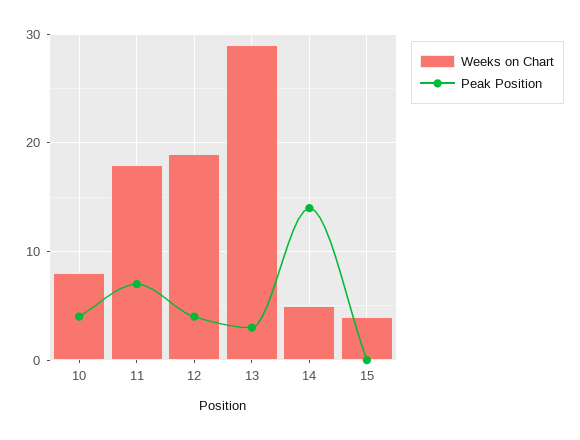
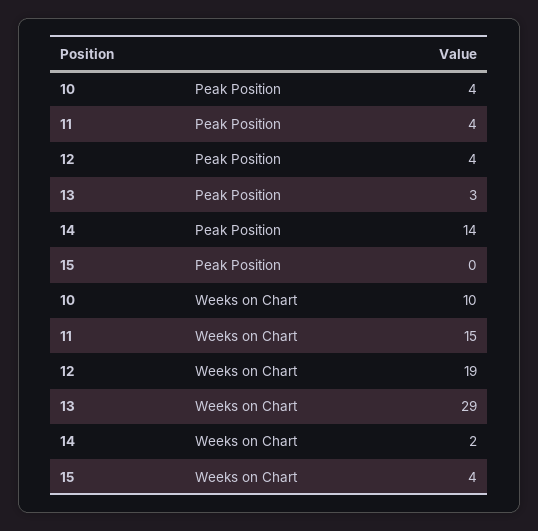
Weeks on Chart, 10: 8 -> 10
Weeks on Chart, 11: 18 -> 15
Peak Position, 11: 7 -> 4
Weeks on Chart, 14: 5 -> 2

